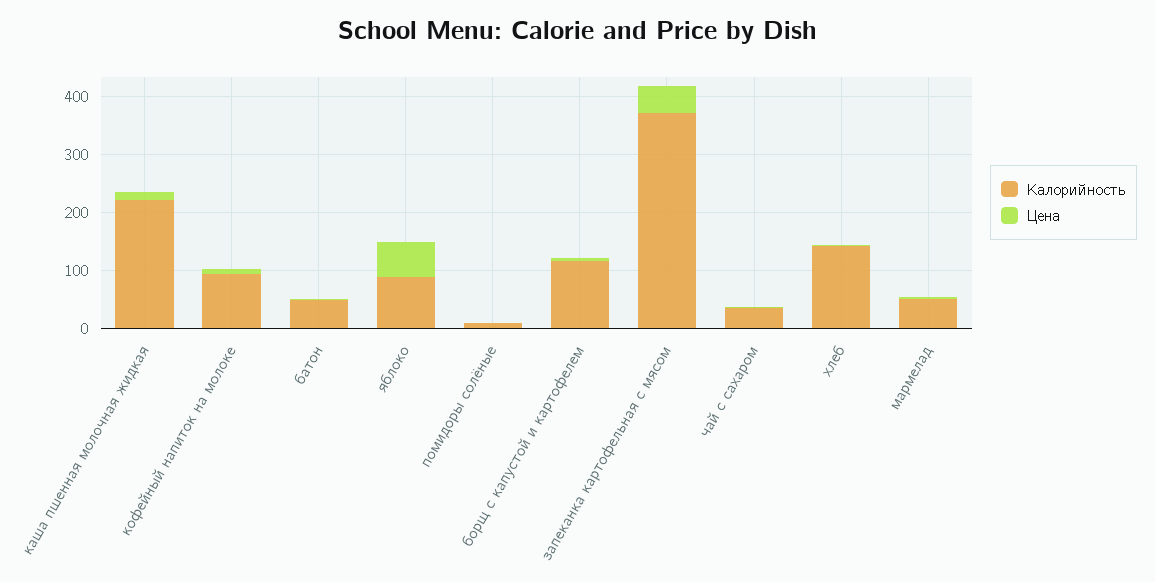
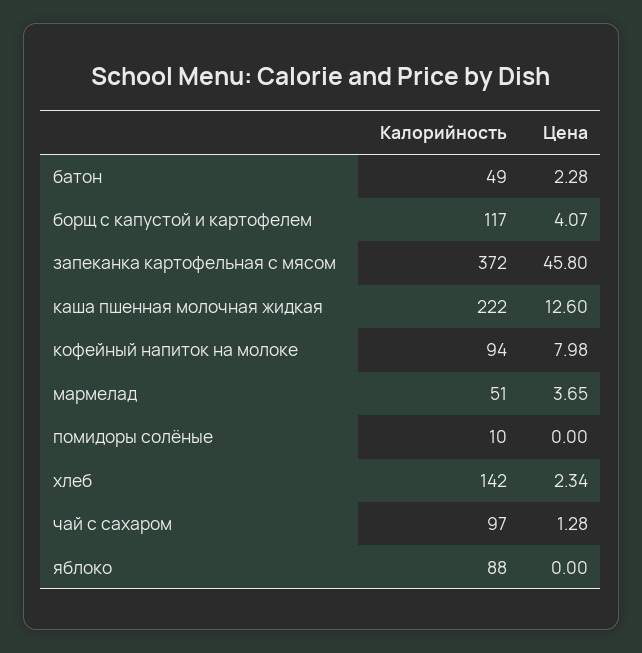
Цена, яблоко: 60 -> 0
Калорийность, чай с сахаром: 40 -> 97

